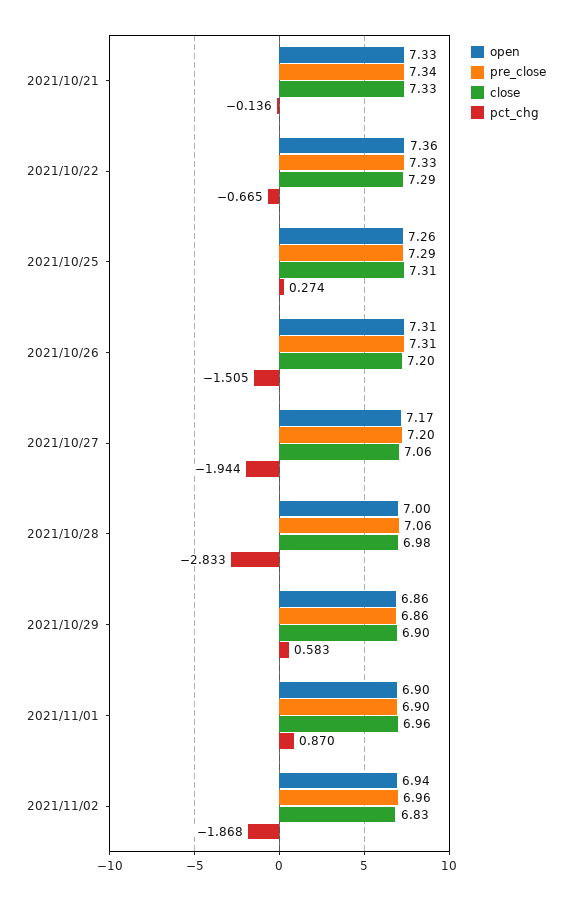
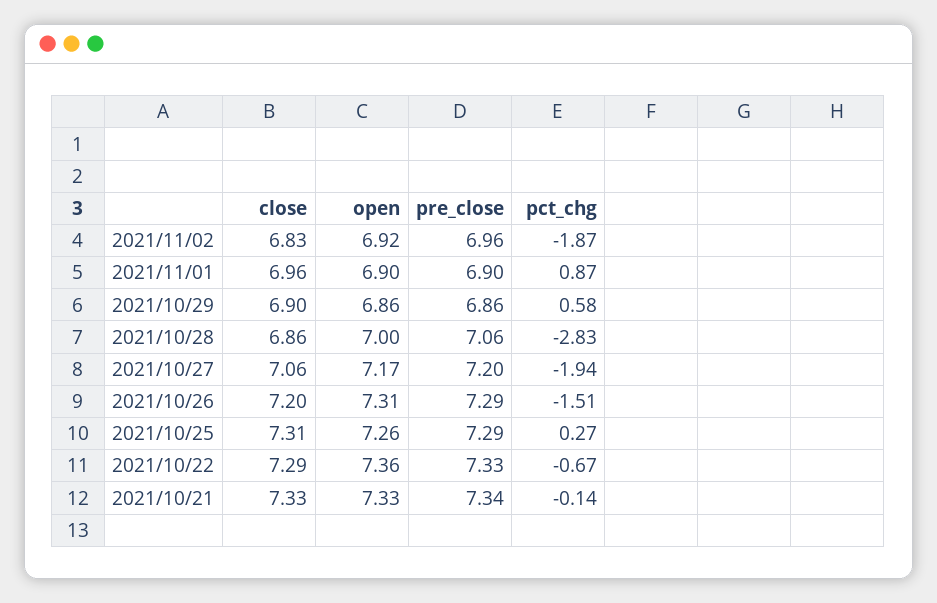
pre_close, 2021/10/26: 7.31 -> 7.29
close, 2021/10/28: 6.98 -> 6.86
open, 2021/11/02: 6.94 -> 6.92

